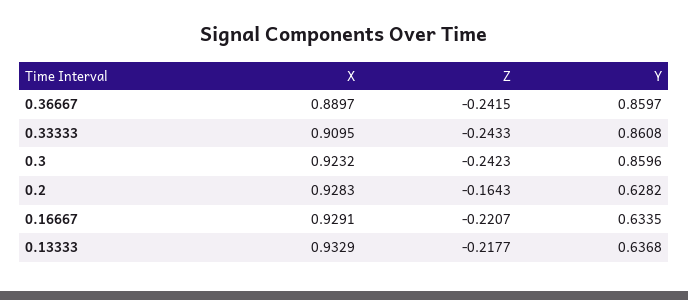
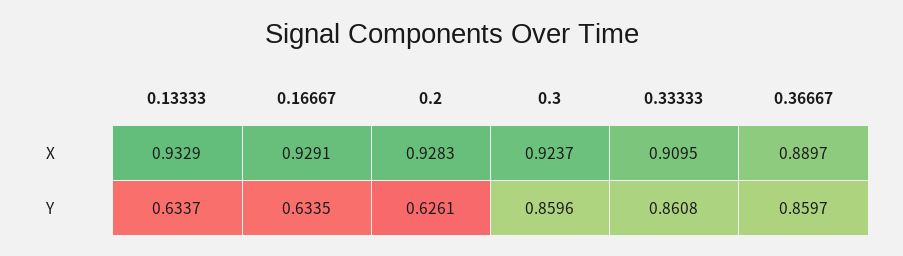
Z, 0.36667: -0.2415 -> none
Z, 0.33333: -0.2433 -> none
X, 0.3: 0.9232 -> 0.9237
Z, 0.3: -0.2423 -> none
Z, 0.2: -0.1643 -> none
Y, 0.2: 0.6282 -> 0.6261
Z, 0.16667: -0.2207 -> none
Z, 0.13333: -0.2177 -> none
Y, 0.13333: 0.6368 -> 0.6337

